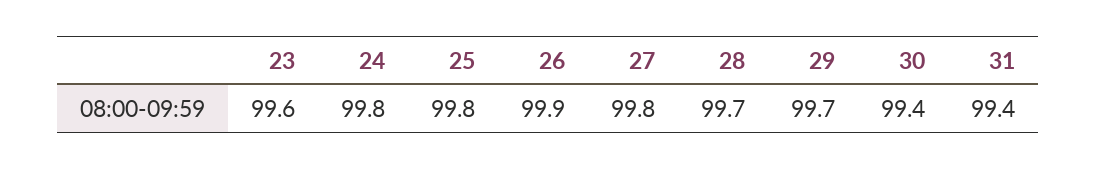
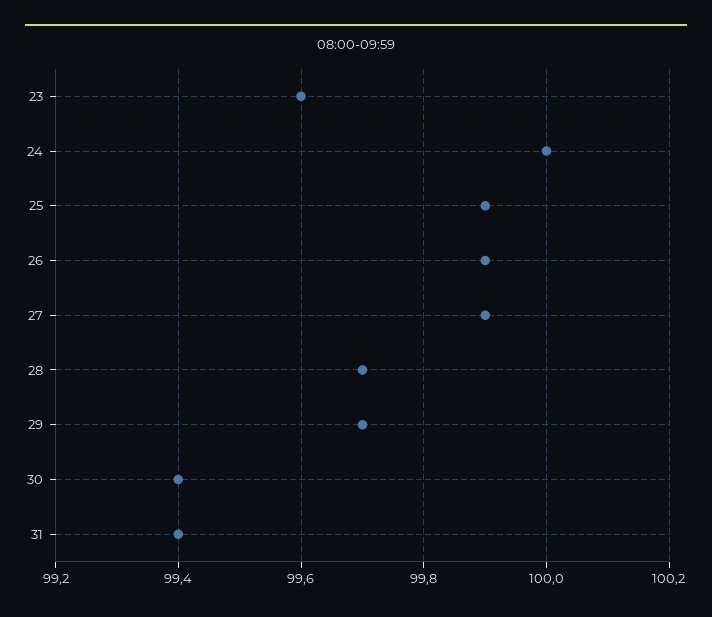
24: 99.8 -> 100
25: 99.8 -> 99.9
27: 99.8 -> 99.9

